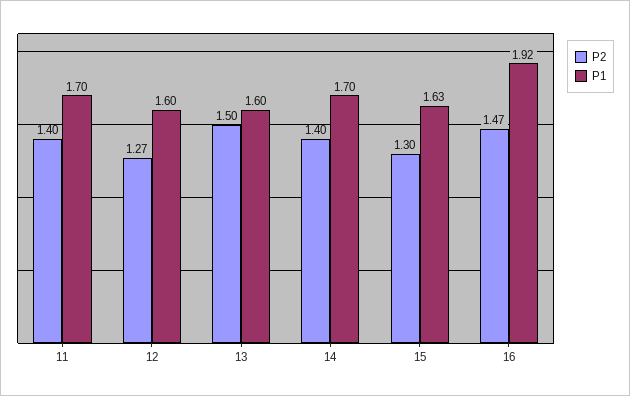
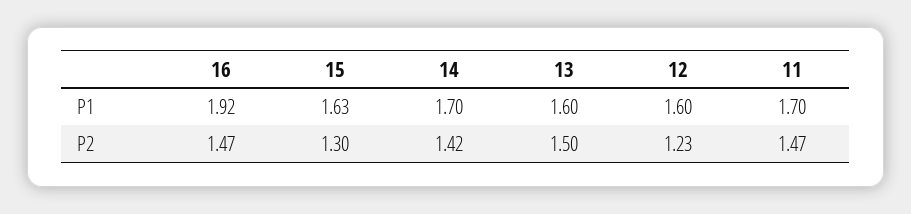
P2, 11: 1.4 -> 1.47
P2, 12: 1.27 -> 1.23
P2, 14: 1.4 -> 1.42

